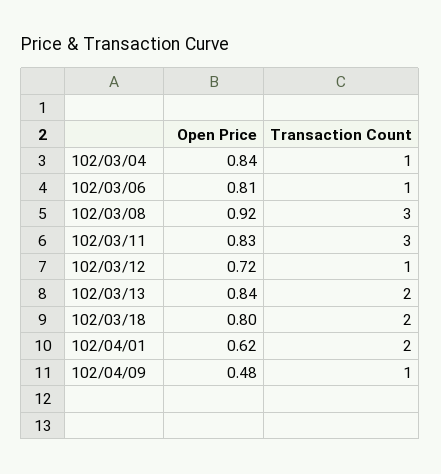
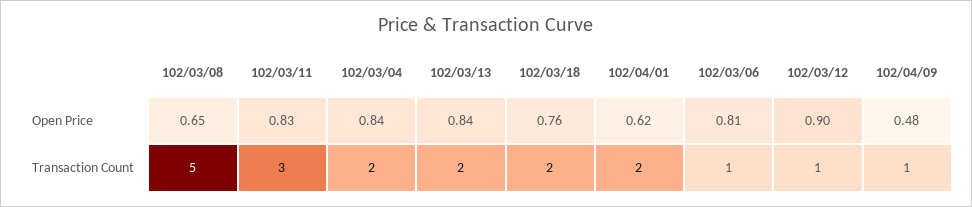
Transaction Count, 102/03/04: 1 -> 2
Open Price, 102/03/08: 0.92 -> 0.65
Transaction Count, 102/03/08: 3 -> 5
Open Price, 102/03/12: 0.72 -> 0.9
Open Price, 102/03/18: 0.8 -> 0.76

